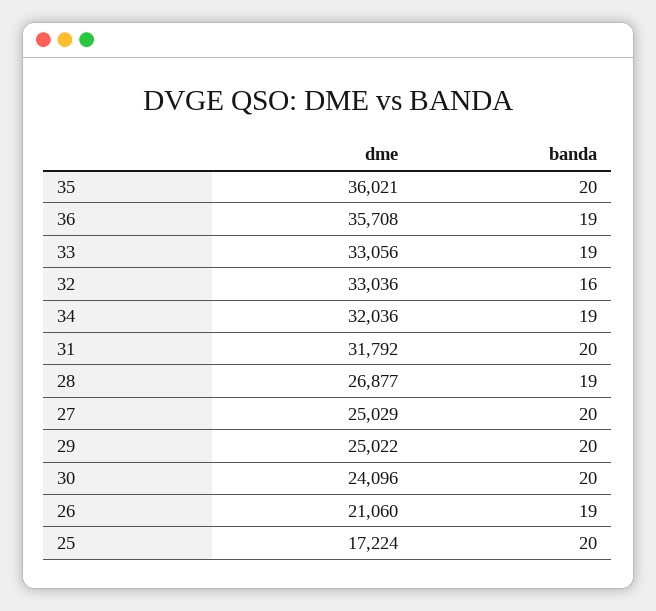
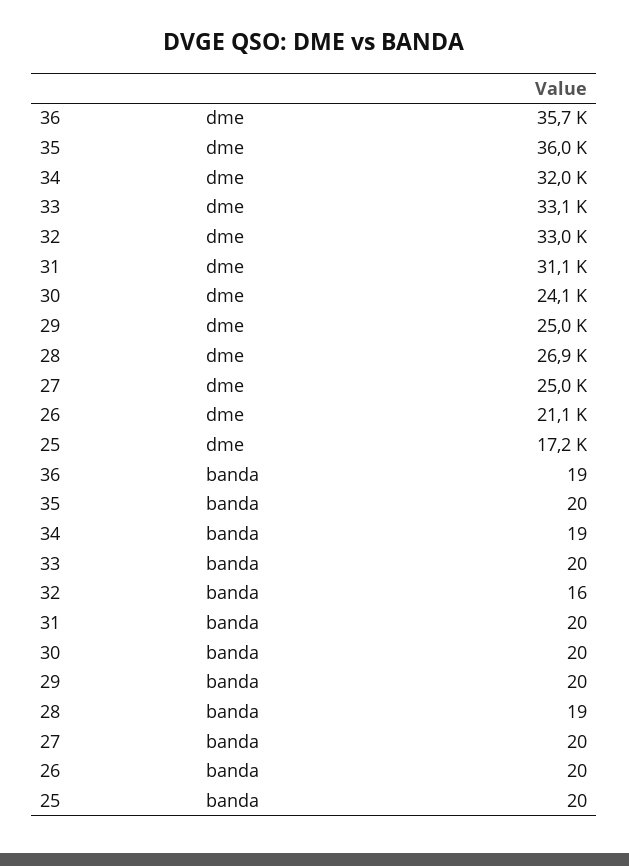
banda, 33: 19 -> 20
dme, 31: 31792 -> 31100
banda, 26: 19 -> 20

